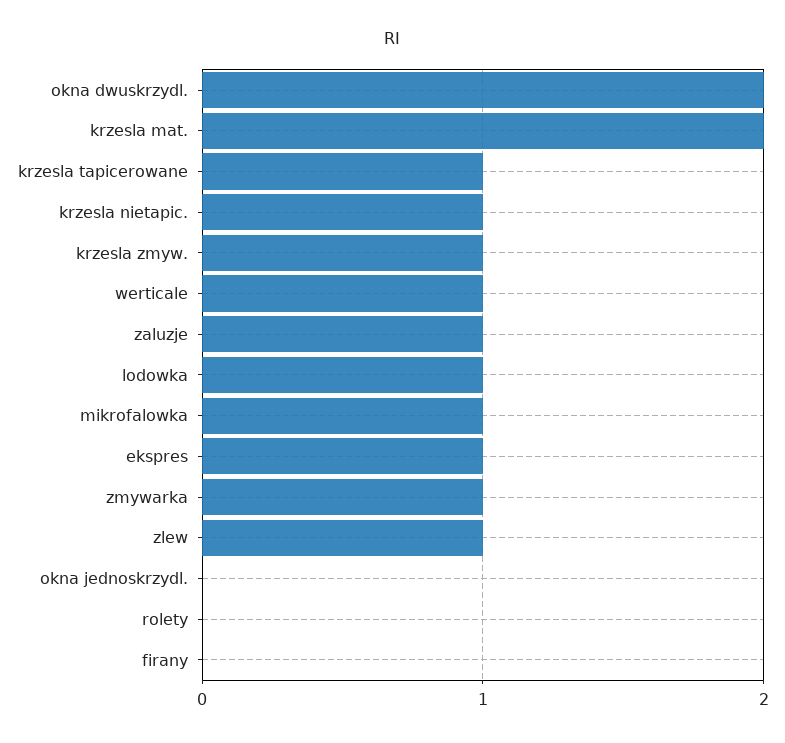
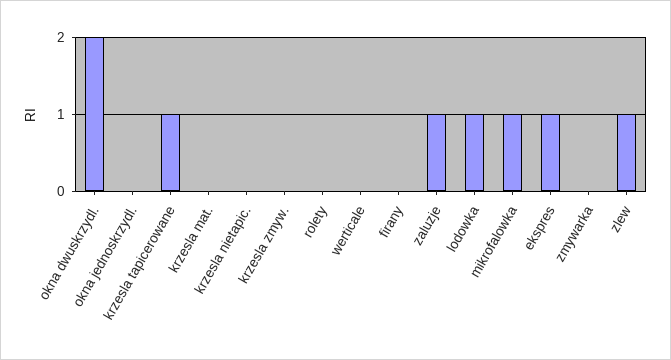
krzesla mat.: 2 -> 0
krzesla nietapic.: 1 -> 0
krzesla zmyw.: 1 -> 0
werticale: 1 -> 0
zmywarka: 1 -> 0

